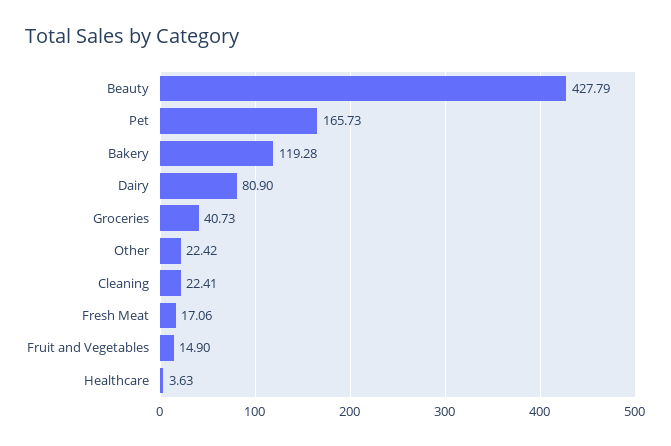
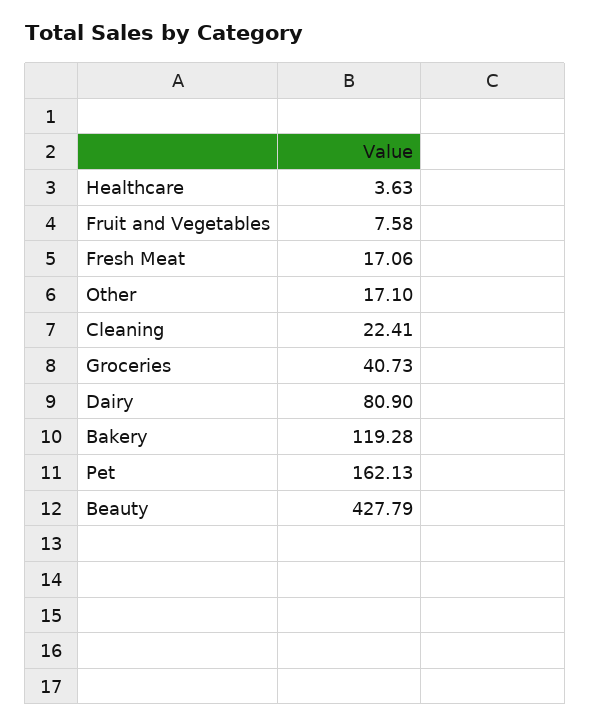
Pet: 165.73 -> 162.13
Other: 22.42 -> 17.1
Fruit and Vegetables: 14.9 -> 7.58

